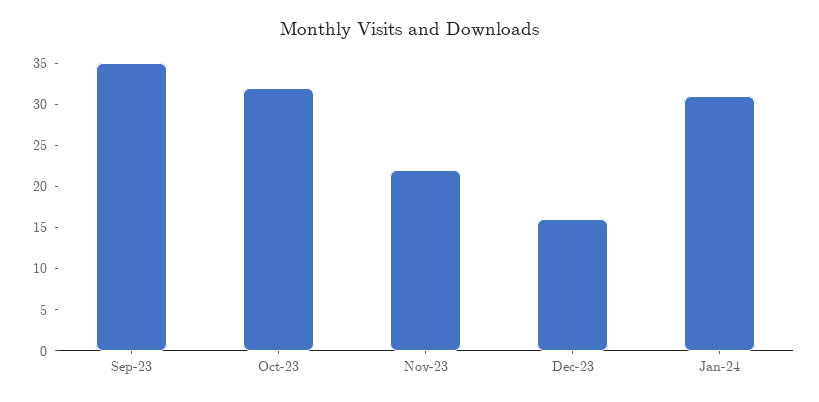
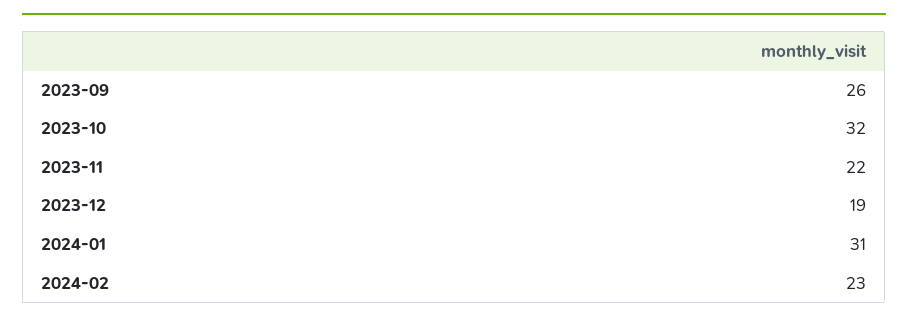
Sep-23: 35 -> 26
Dec-23: 16 -> 19
2024-02: none -> 23

